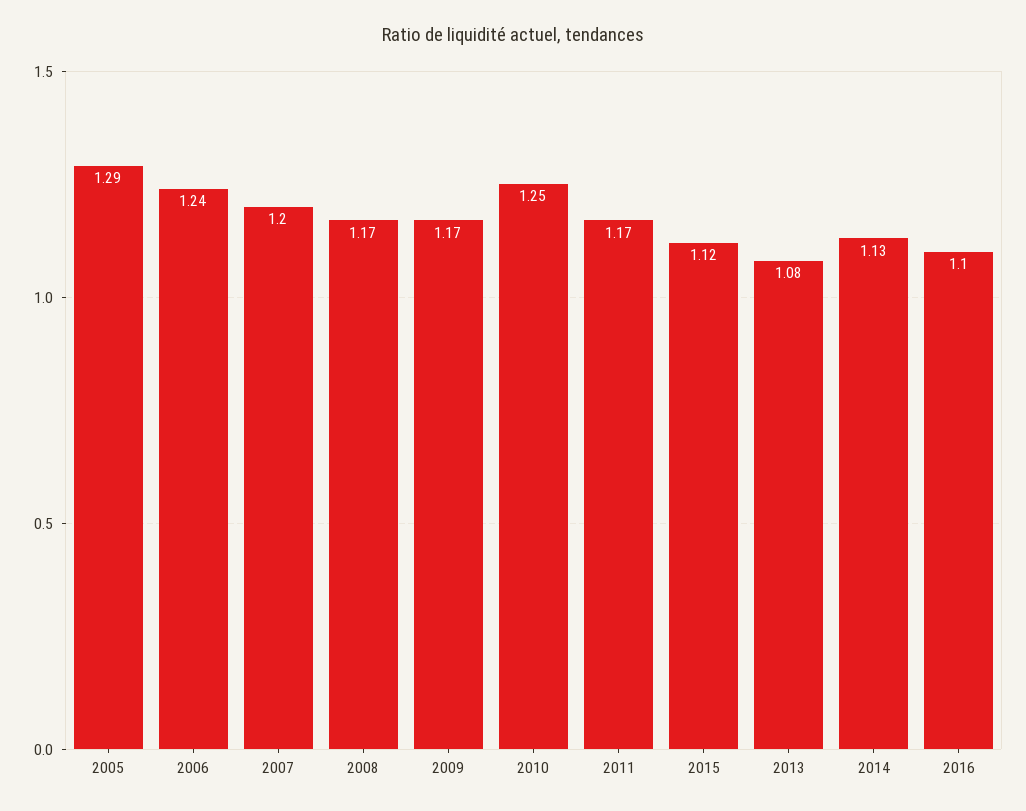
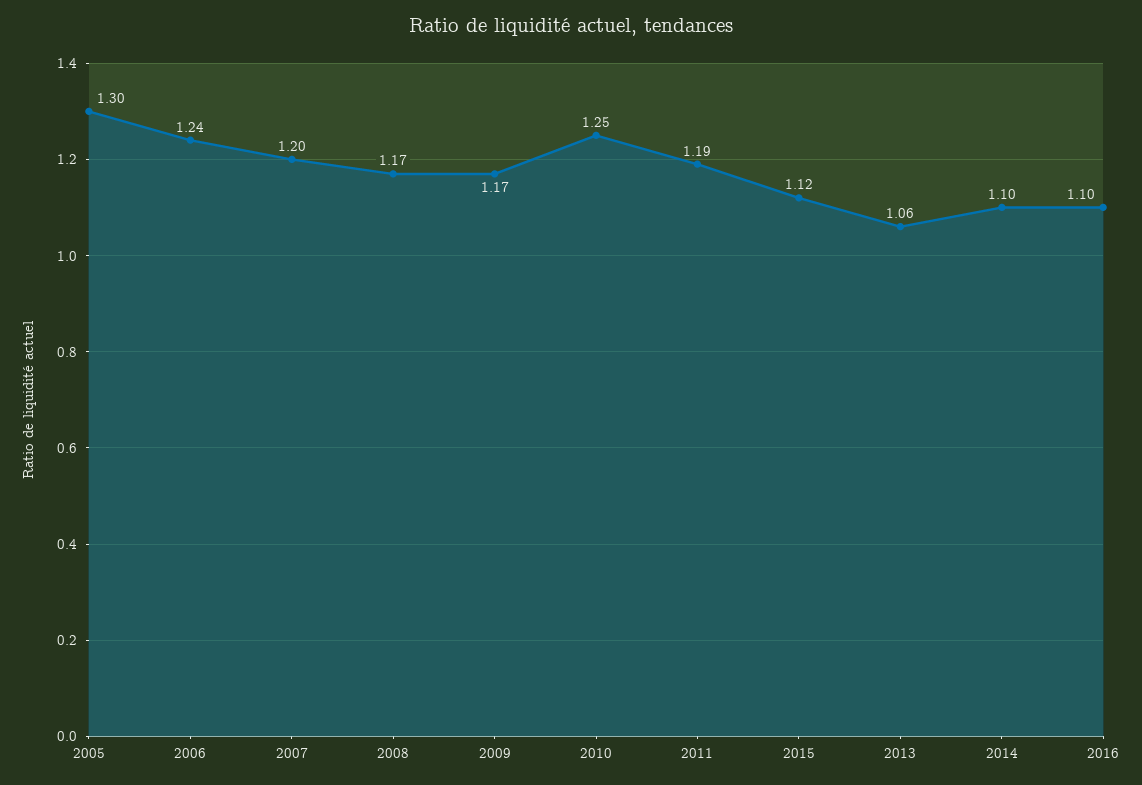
2005: 1.29 -> 1.3
2011: 1.17 -> 1.19
2013: 1.08 -> 1.06
2014: 1.13 -> 1.1

